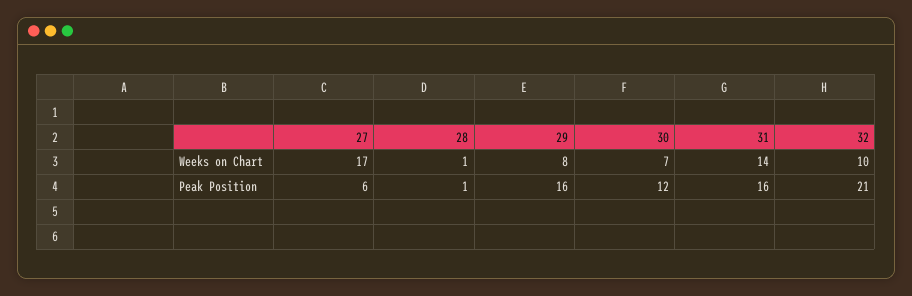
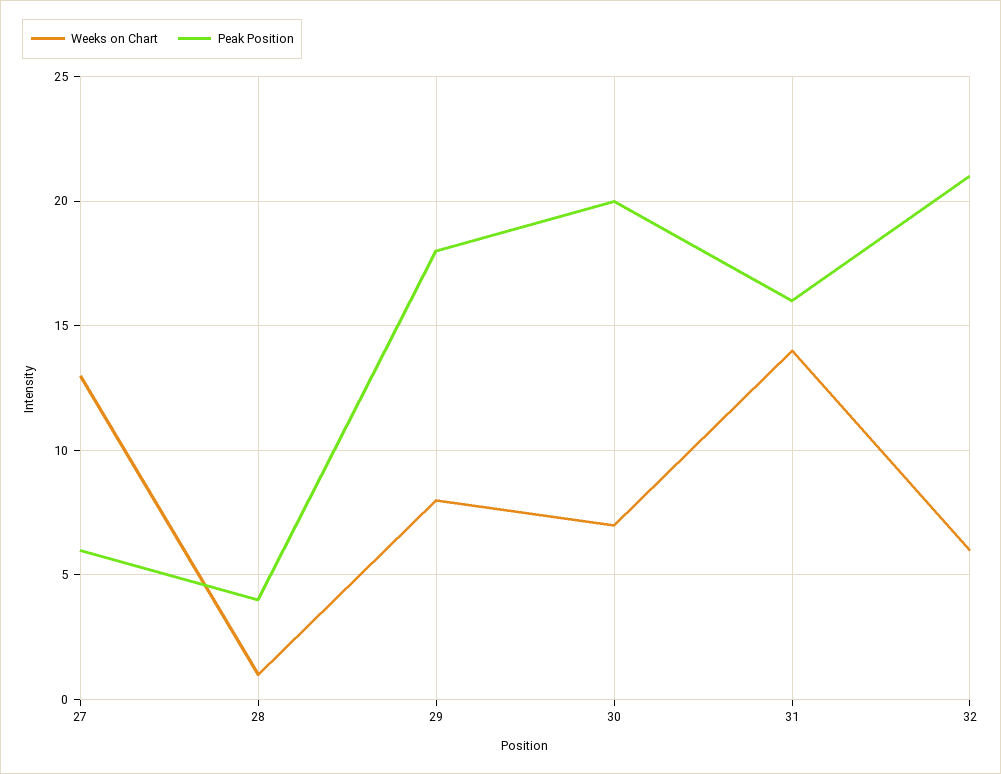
Weeks on Chart, 27: 17 -> 13
Weeks on Chart, 32: 10 -> 6
Peak Position, 28: 1 -> 4
Peak Position, 29: 16 -> 18
Peak Position, 30: 12 -> 20

